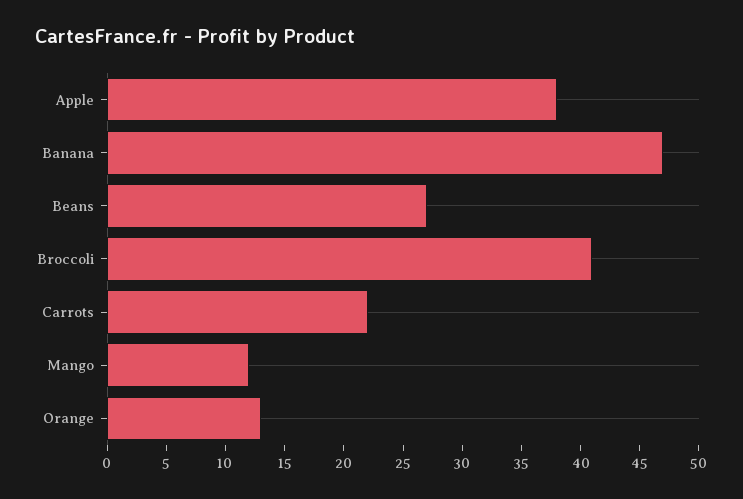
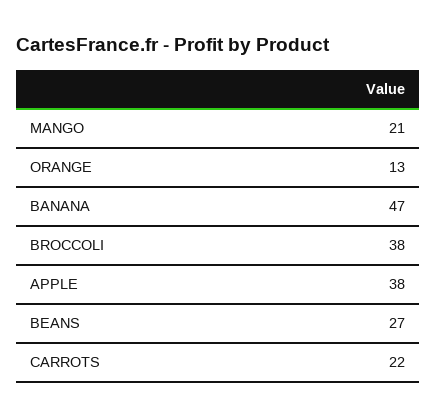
Broccoli: 41 -> 38
Mango: 12 -> 21

